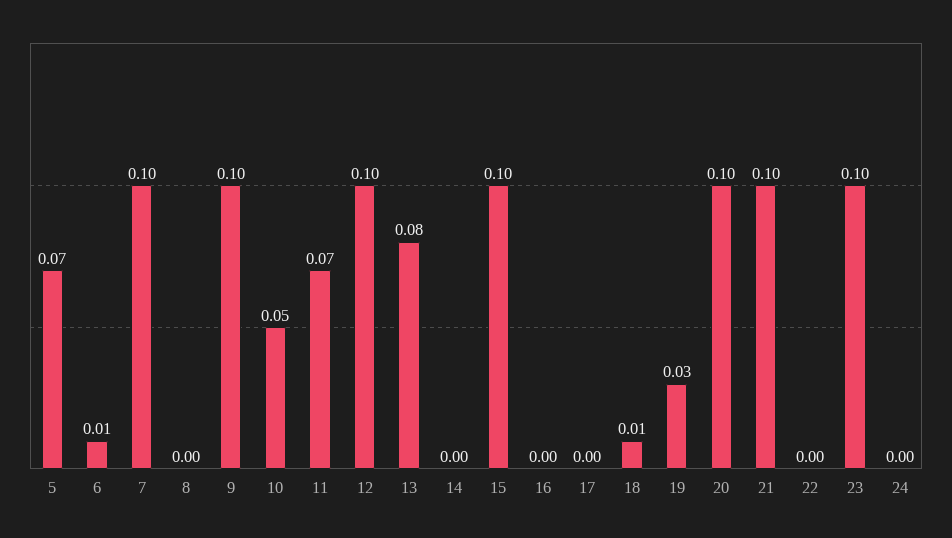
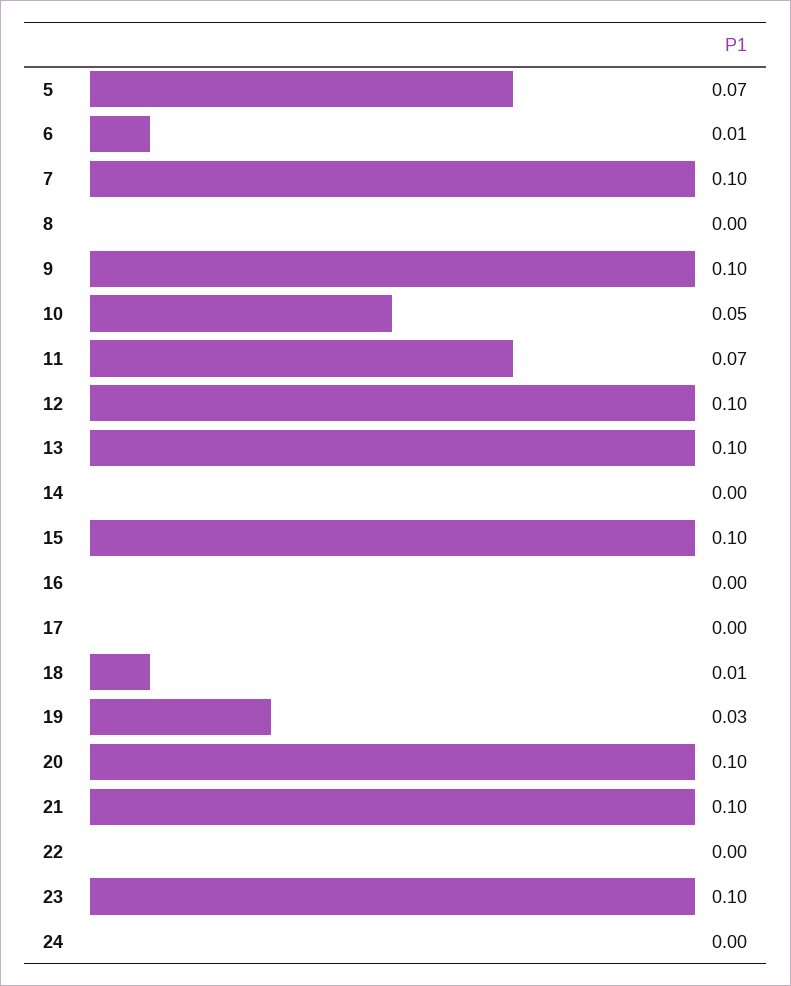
13: 0.08 -> 0.1

